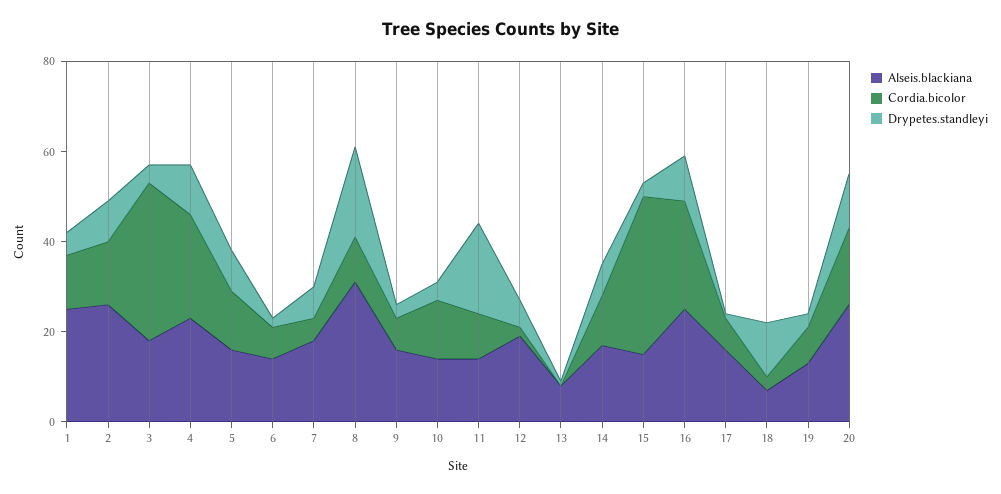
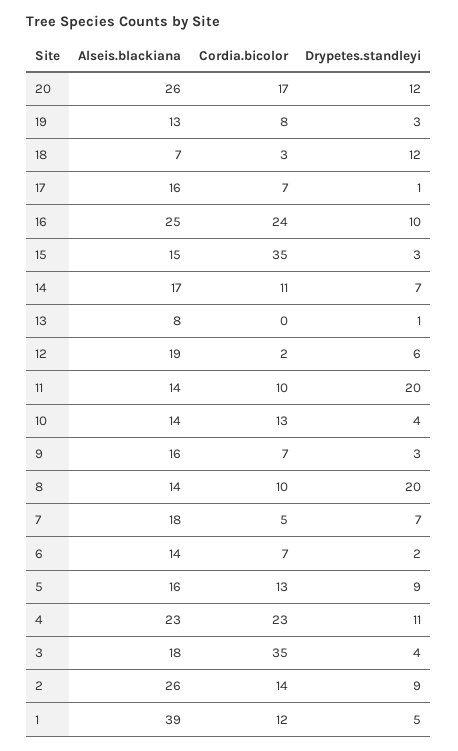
Alseis.blackiana, 1: 25 -> 39
Alseis.blackiana, 8: 30 -> 14

